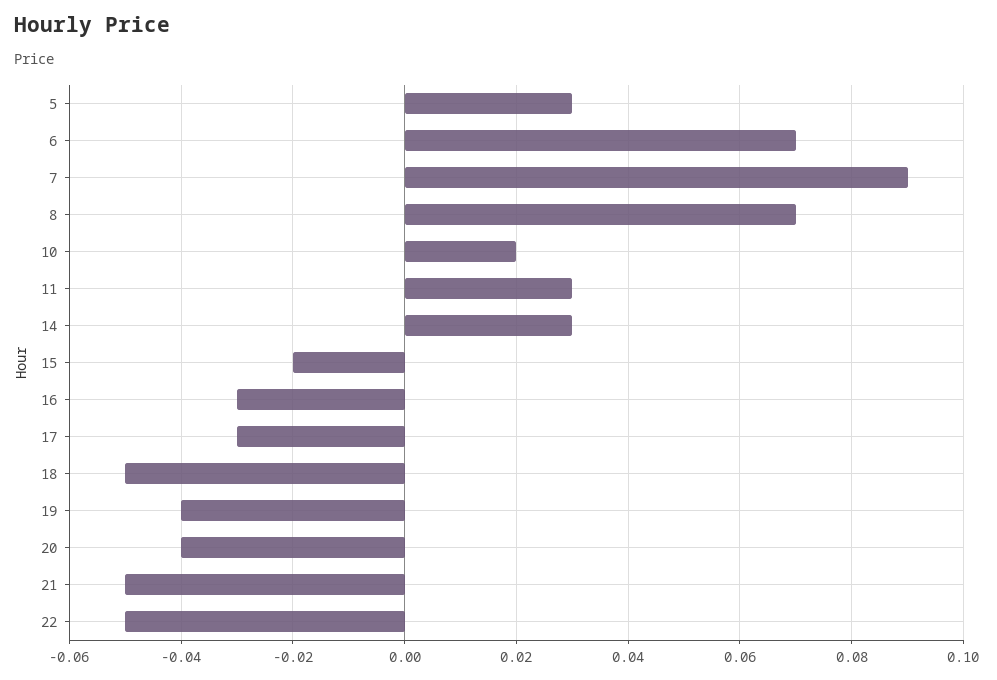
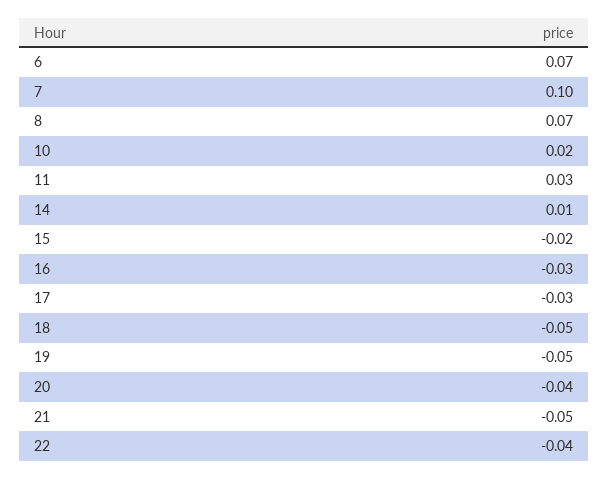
5: 0.03 -> none
7: 0.09 -> 0.1
14: 0.03 -> 0.01
19: -0.04 -> -0.05
22: -0.05 -> -0.04

